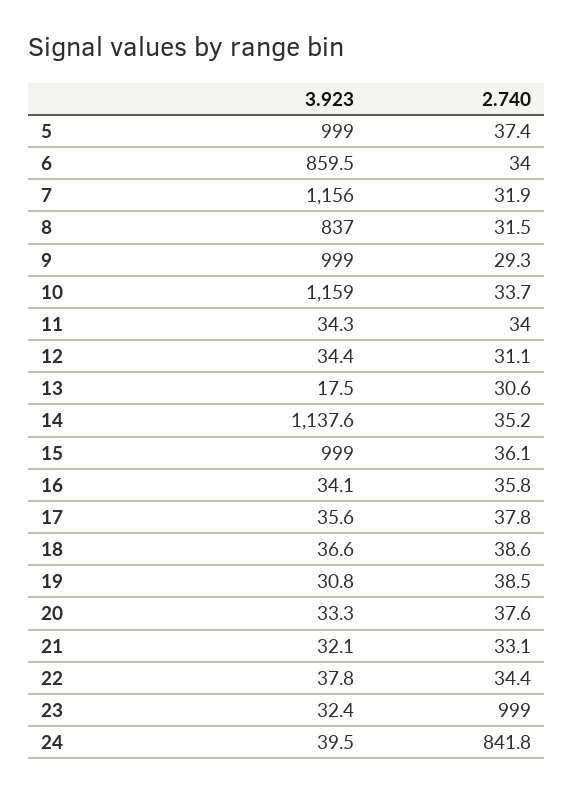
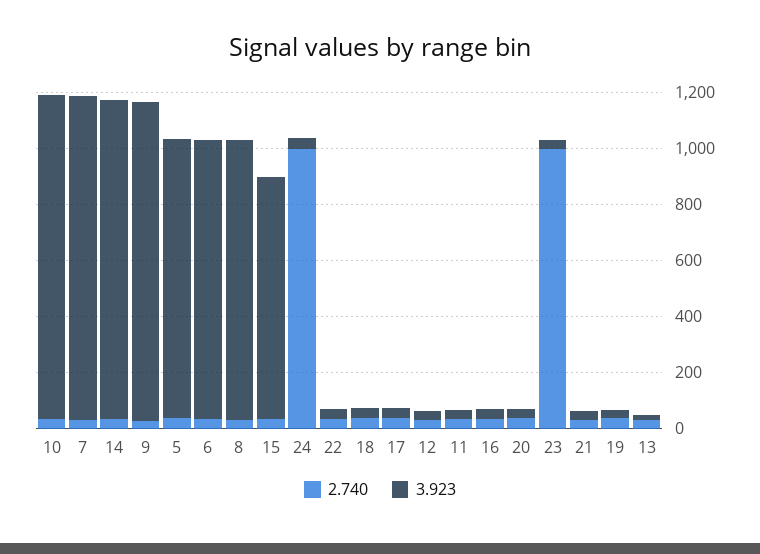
3.923, 6: 859.5 -> 1000
3.923, 8: 837 -> 1000
3.923, 9: 999 -> 1150
3.923, 15: 999 -> 850
2.740, 24: 841.8 -> 1000

